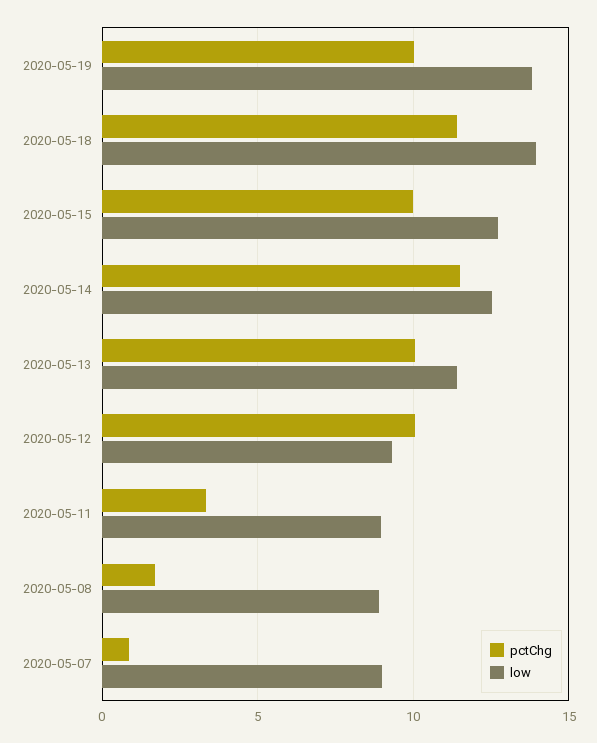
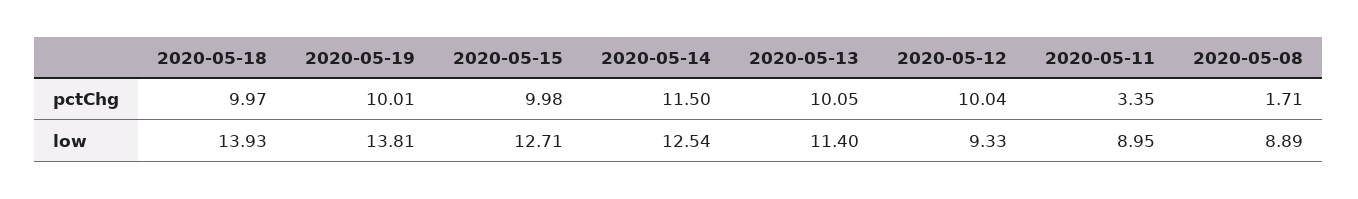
pctChg, 2020-05-18: 11.5 -> 9.97
pctChg, 2020-05-07: 1 -> none
low, 2020-05-07: 9 -> none

